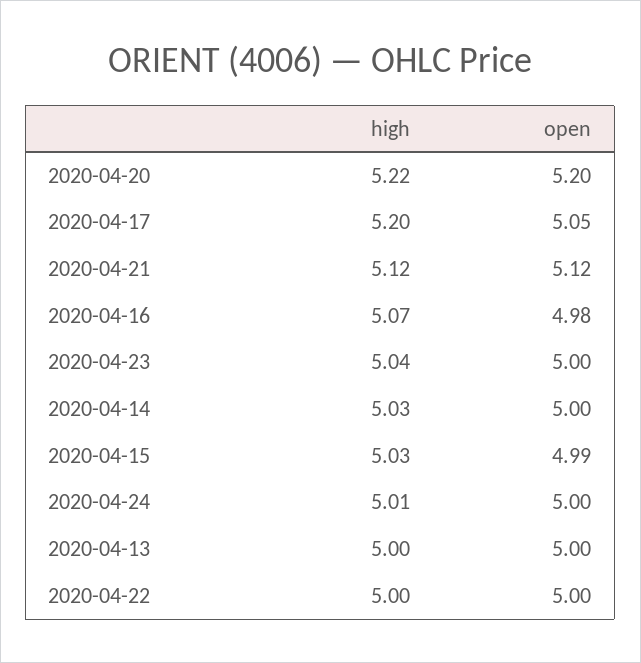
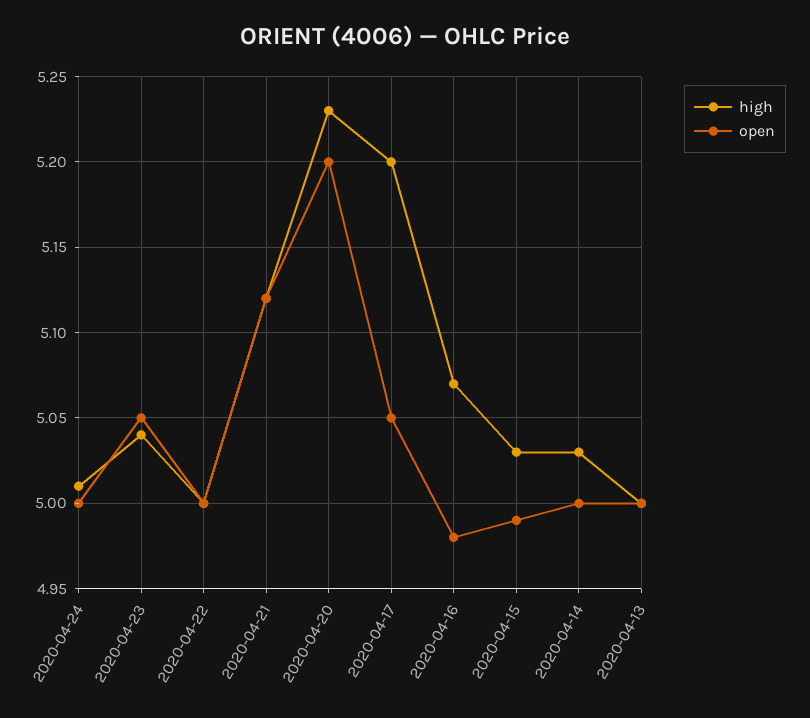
high, 2020-04-20: 5.22 -> 5.23
open, 2020-04-23: 5 -> 5.05

